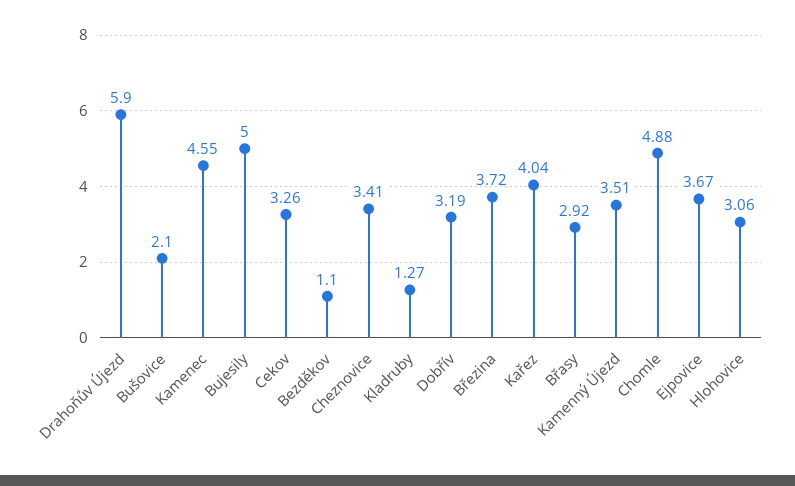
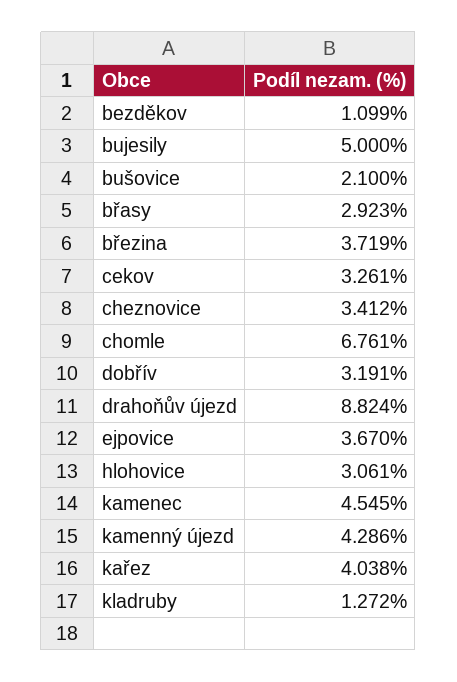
Drahoňův Újezd: 5.9 -> 8.824
Kamenný Újezd: 3.51 -> 4.286
Chomle: 4.88 -> 6.761

